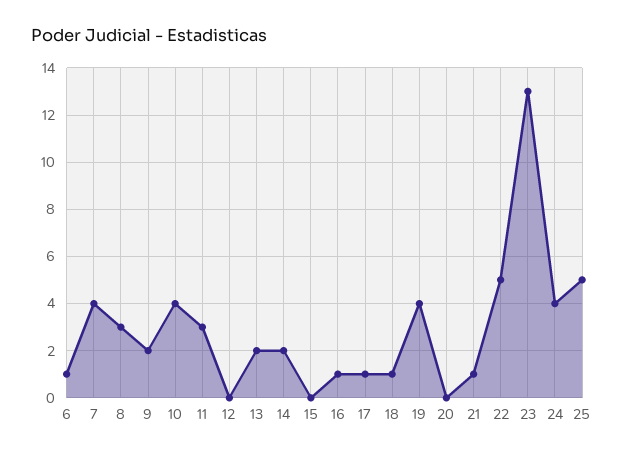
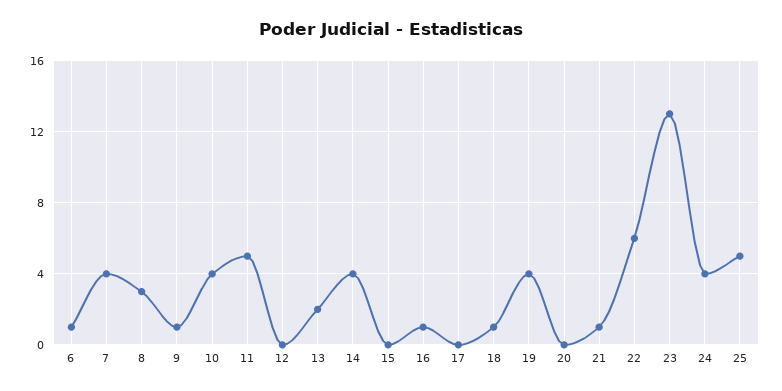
9: 2 -> 1
11: 3 -> 5
14: 2 -> 4
17: 1 -> 0
22: 5 -> 6

